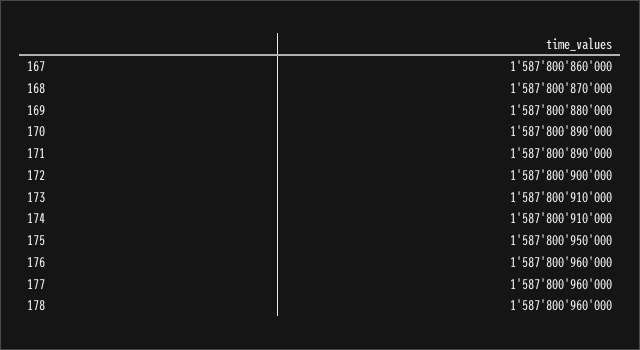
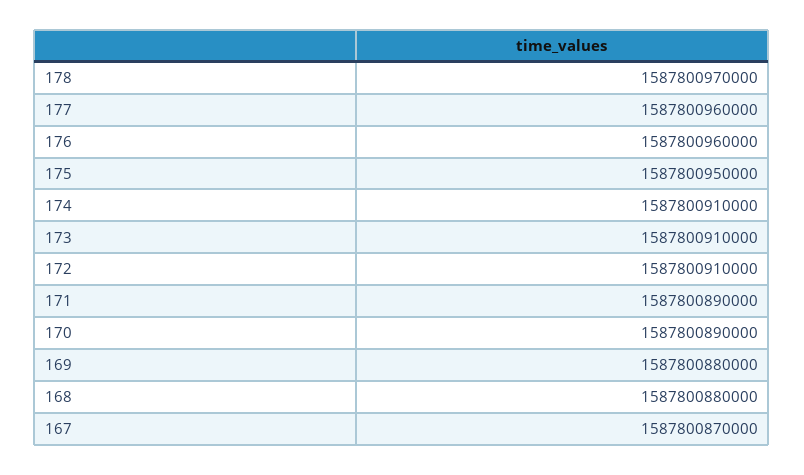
167: 1587800860000 -> 1587800870000
168: 1587800870000 -> 1587800880000
172: 1587800900000 -> 1587800910000
178: 1587800960000 -> 1587800970000

